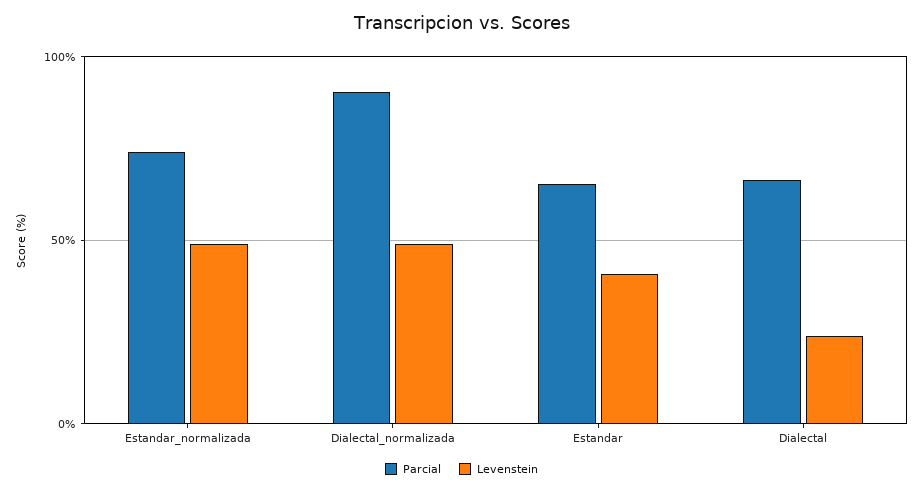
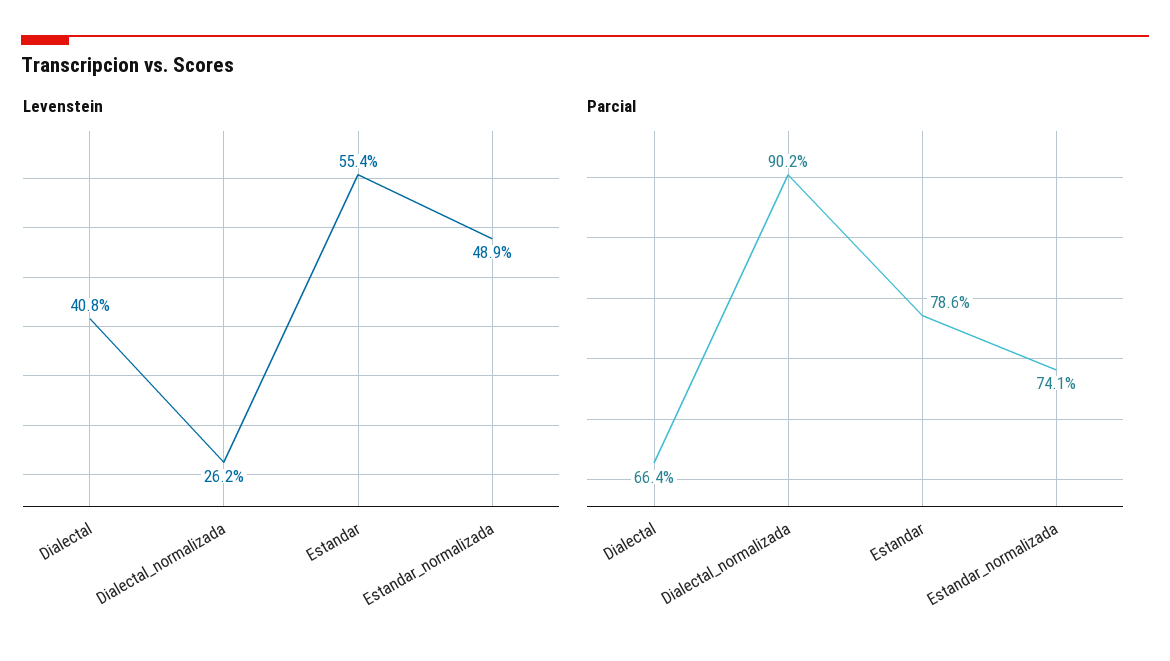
Levenstein, Dialectal_normalizada: 50 -> 26.2
Parcial, Estandar: 65 -> 78.6
Levenstein, Estandar: 40 -> 55.4
Levenstein, Dialectal: 25 -> 40.8

